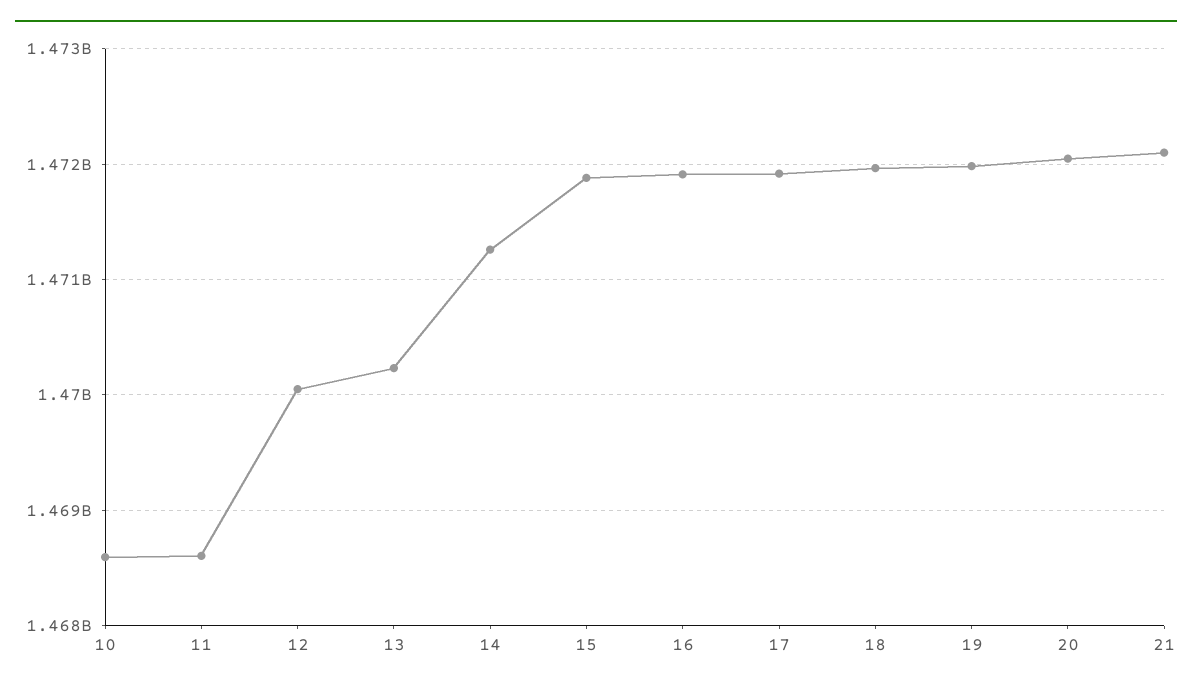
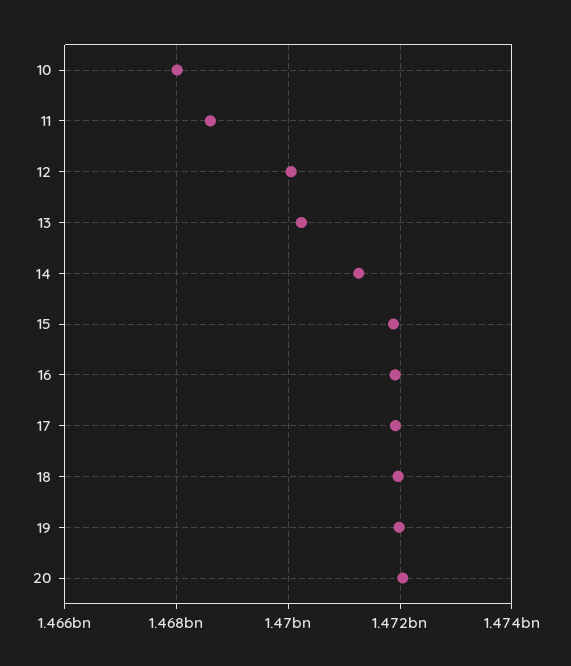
10: 1468600000 -> 1468000000
21: 1472100000 -> none

